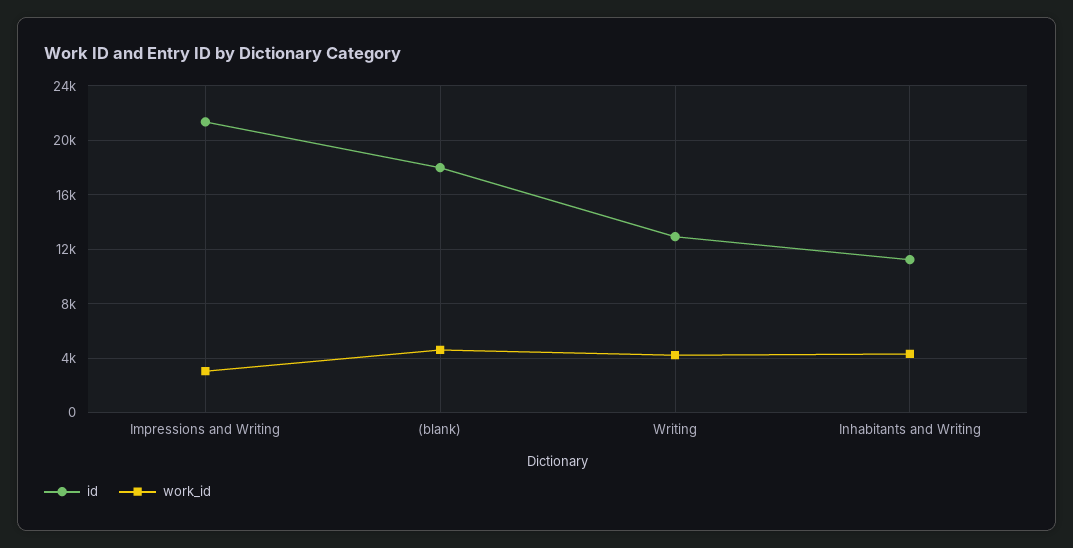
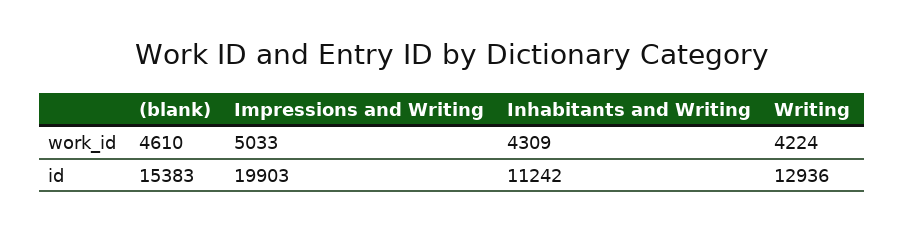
id, Impressions and Writing: 21500 -> 19903
work_id, Impressions and Writing: 3000 -> 5033
id, (blank): 18000 -> 15383

